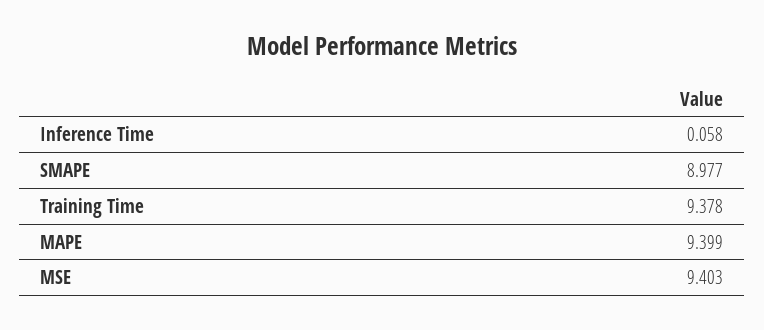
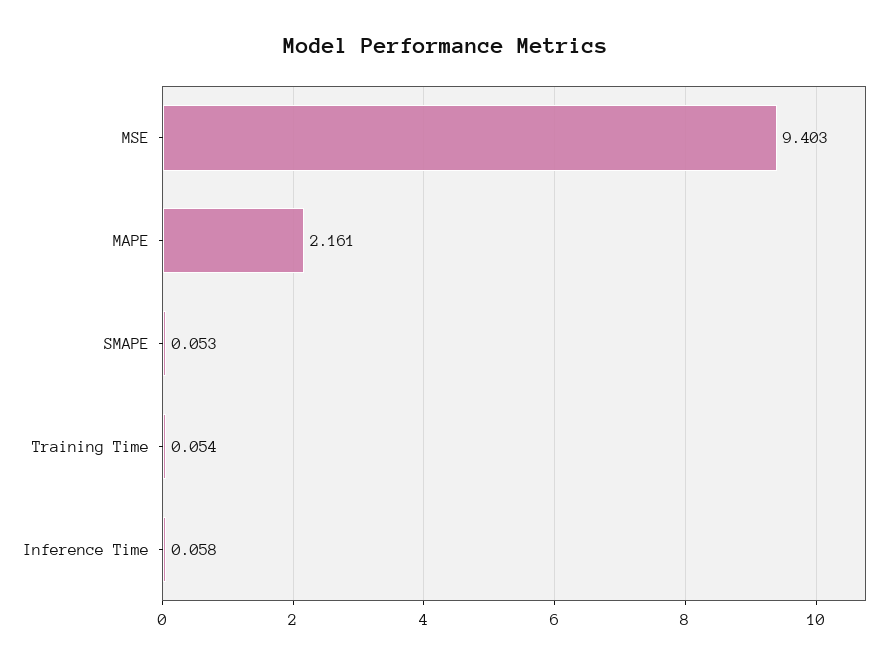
SMAPE: 8.977 -> 0.053
Training Time: 9.378 -> 0.054
MAPE: 9.399 -> 2.161

